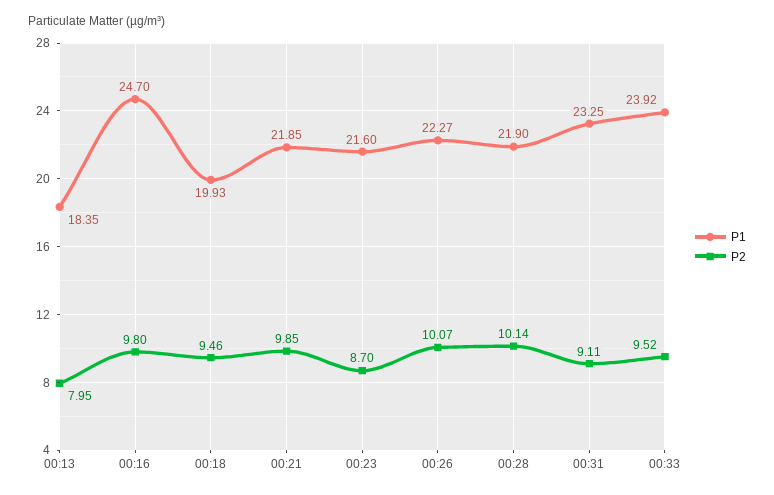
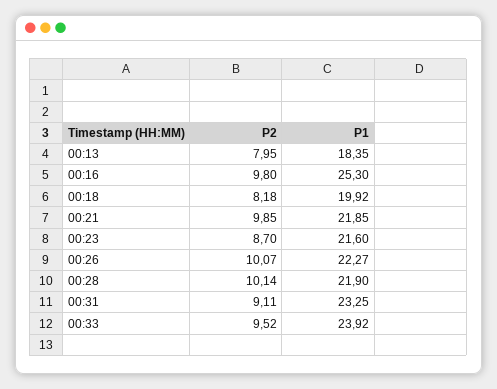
P1, 00:16: 24.7 -> 25.3
P1, 00:18: 19.93 -> 19.92
P2, 00:18: 9.46 -> 8.18

